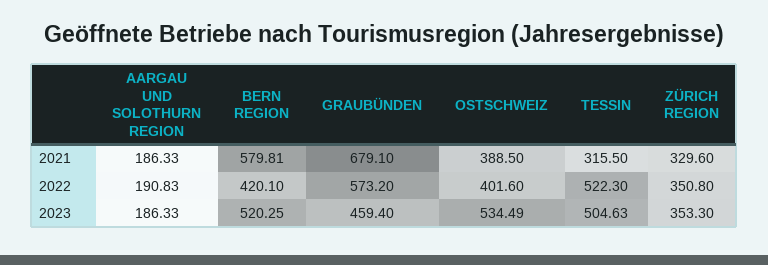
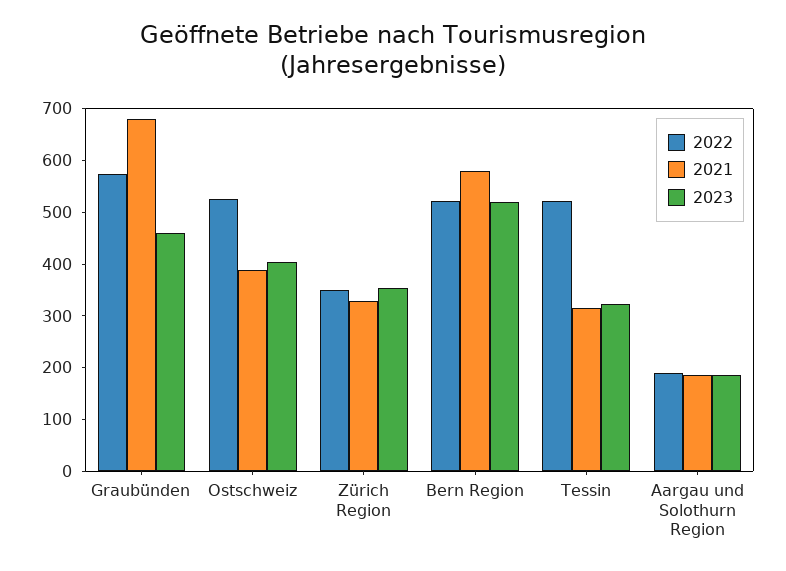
2022, BERN REGION: 420.1 -> 520
2022, OSTSCHWEIZ: 401.6 -> 520
2023, OSTSCHWEIZ: 534.49 -> 400
2023, TESSIN: 504.63 -> 320

